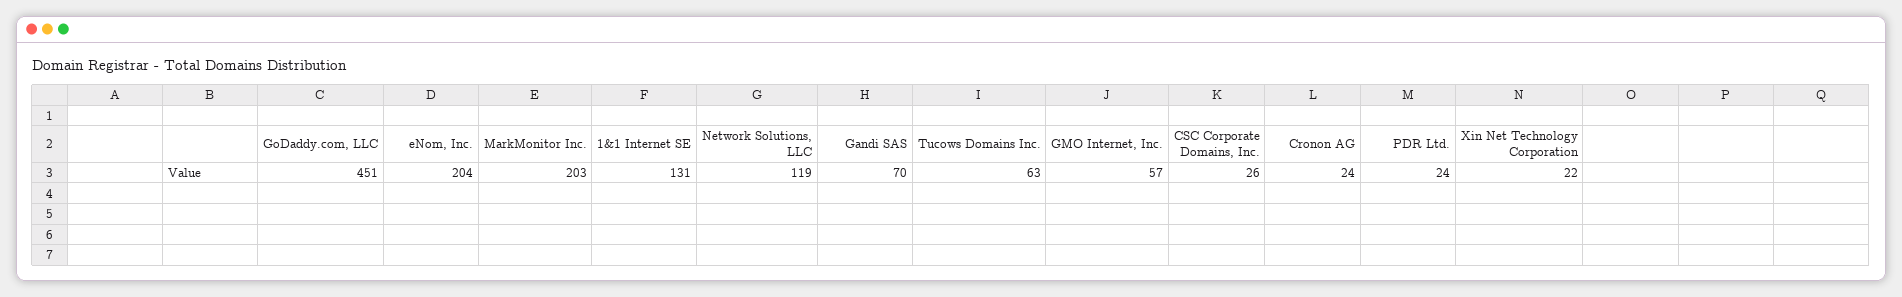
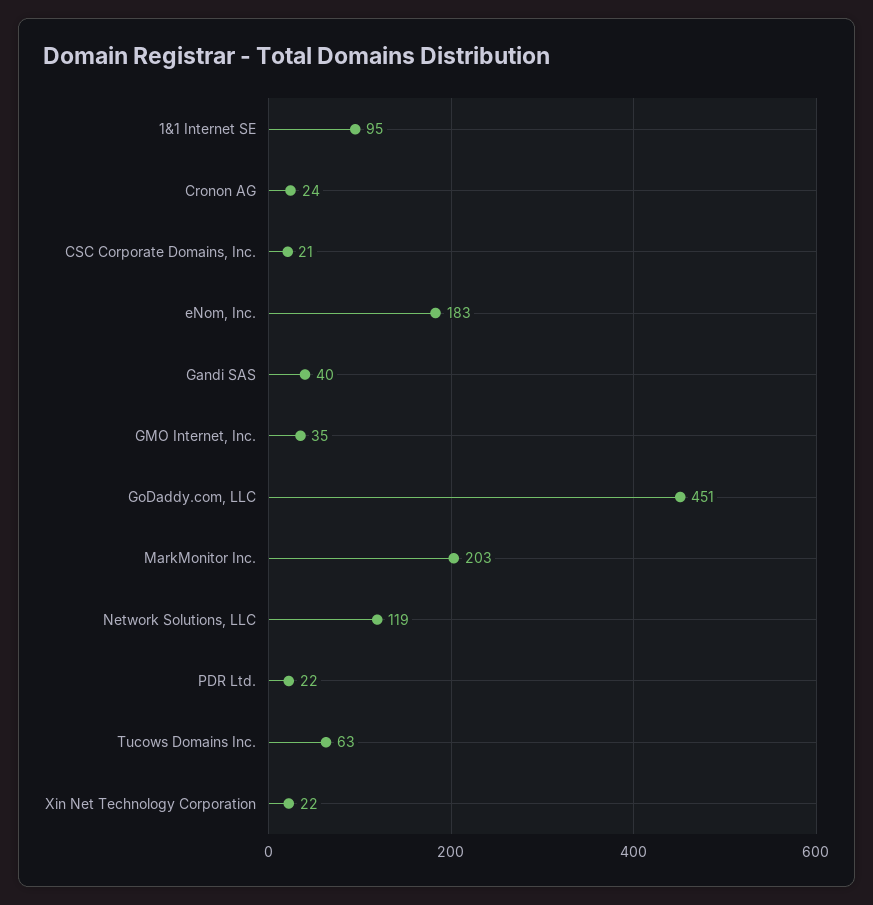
eNom, Inc.: 204 -> 183
1&1 Internet SE: 131 -> 95
Gandi SAS: 70 -> 40
GMO Internet, Inc.: 57 -> 35
CSC Corporate Domains, Inc.: 26 -> 21
PDR Ltd.: 24 -> 22

